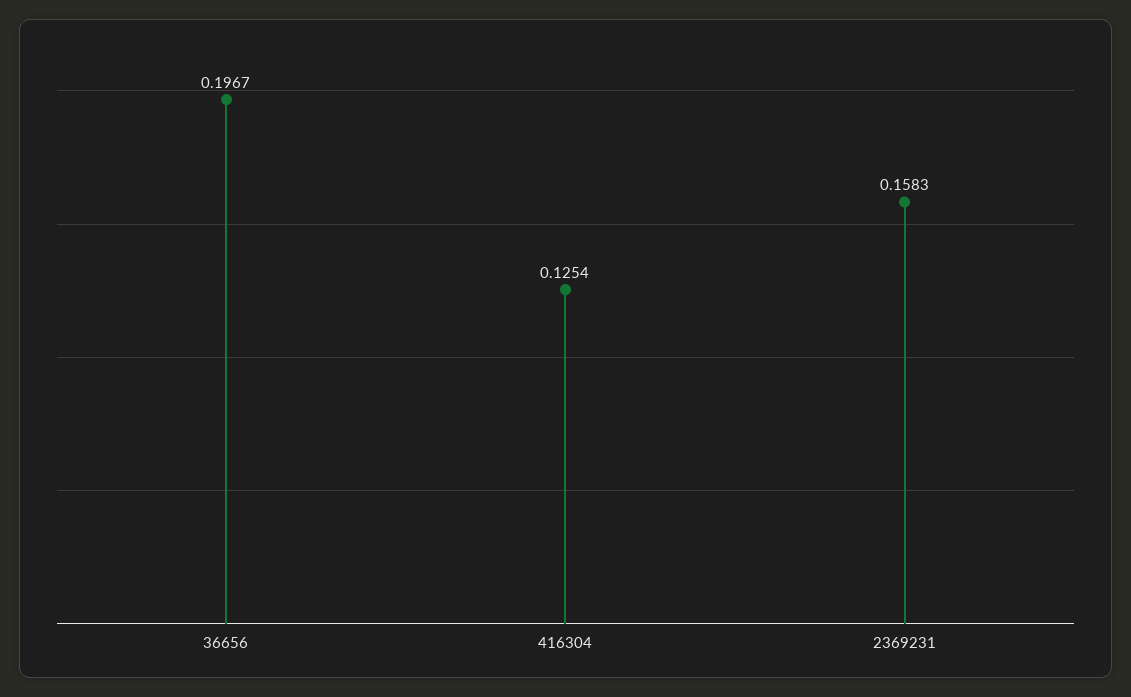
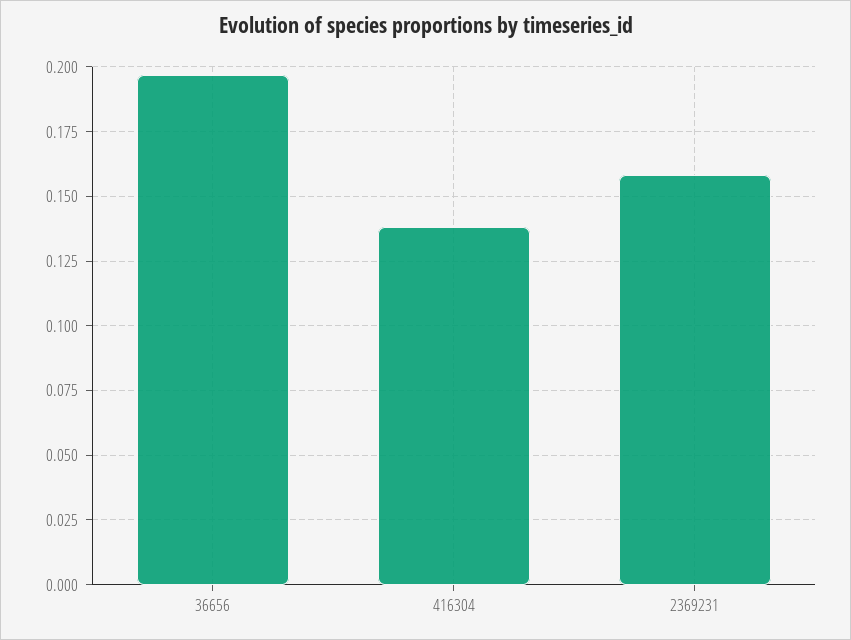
416304: 0.1254 -> 0.1375

